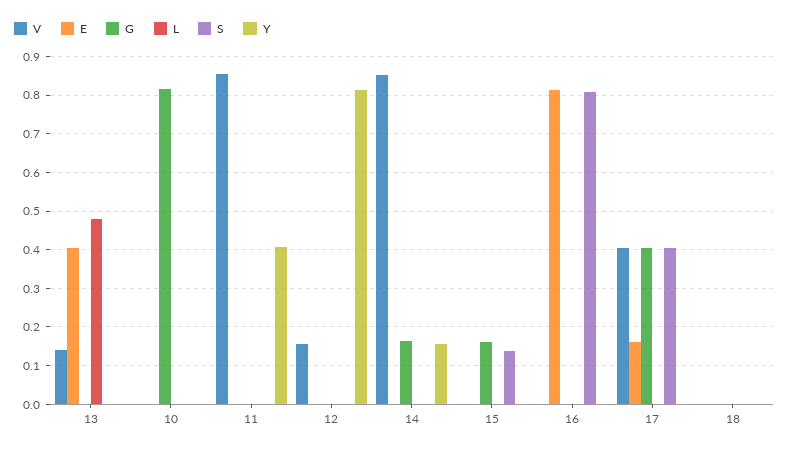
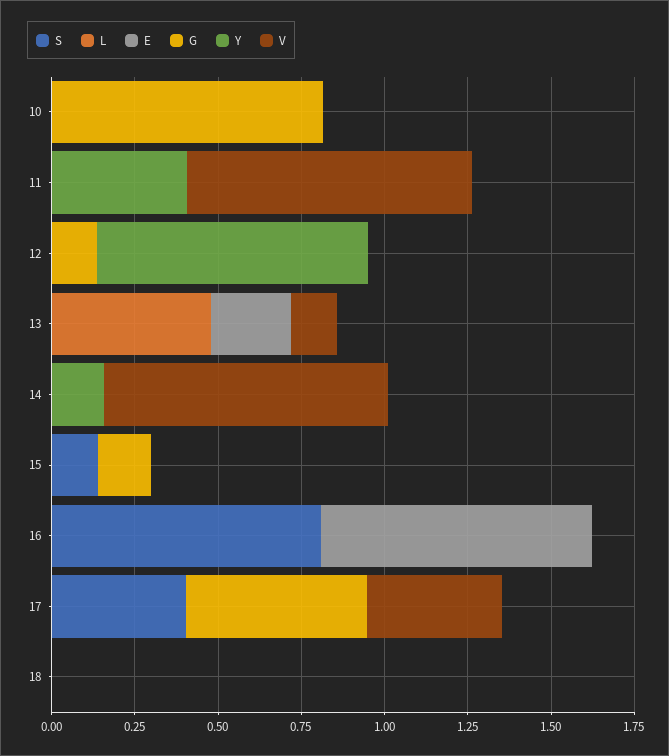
E, 13: 0.4 -> 0.25
V, 12: 0.16 -> 0
G, 12: 0 -> 0.15
G, 14: 0.16 -> 0
E, 17: 0.16 -> 0
G, 17: 0.4 -> 0.55

